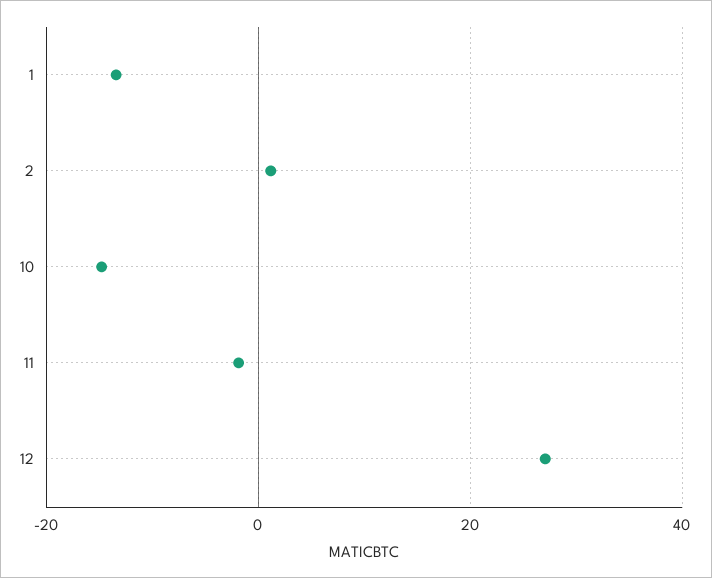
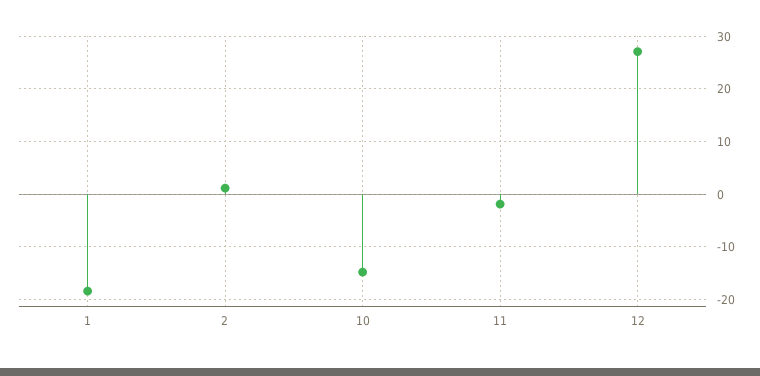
1: -14 -> -18

